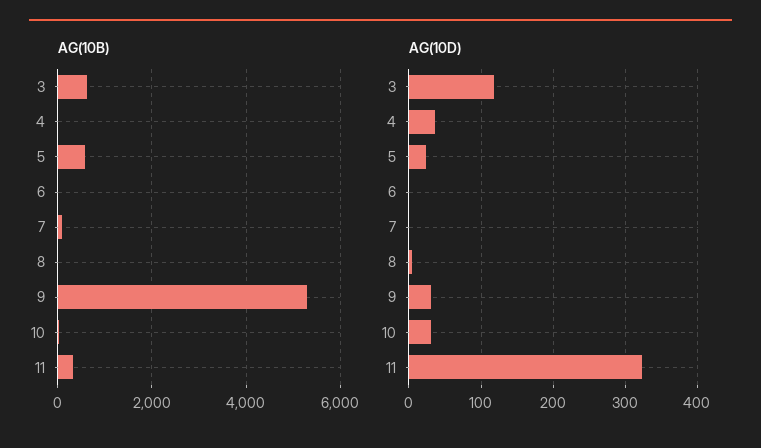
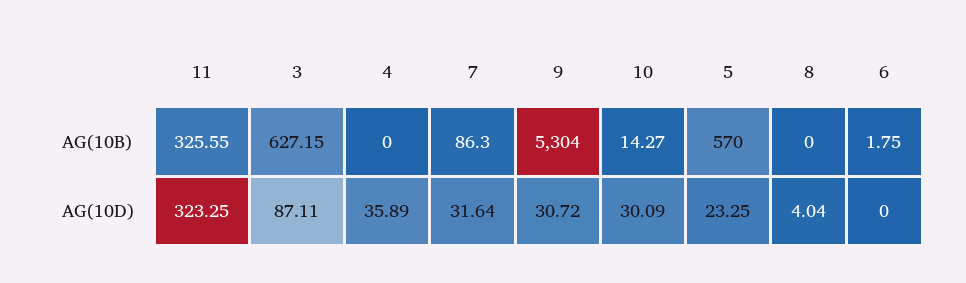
AG(10D), 3: 120 -> 87.11
AG(10D), 7: 0 -> 31.64

